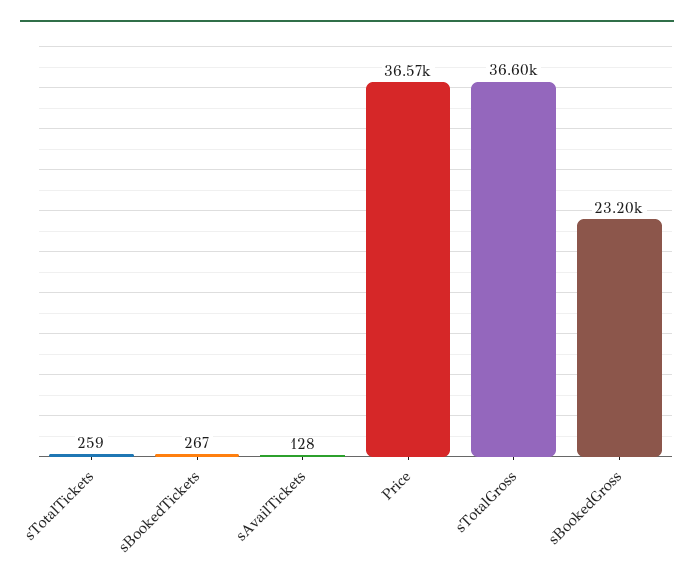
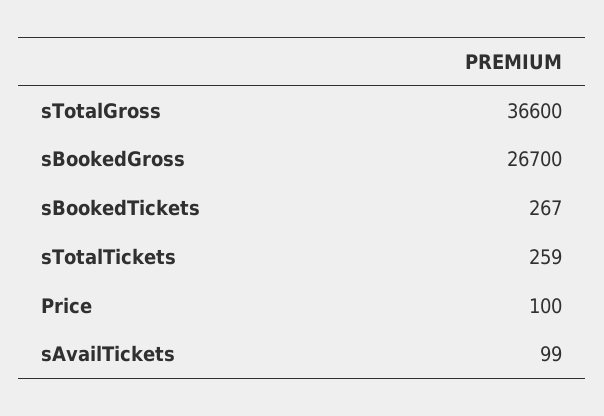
sAvailTickets: 128 -> 99
Price: 36570 -> 100
sBookedGross: 23200 -> 26700

